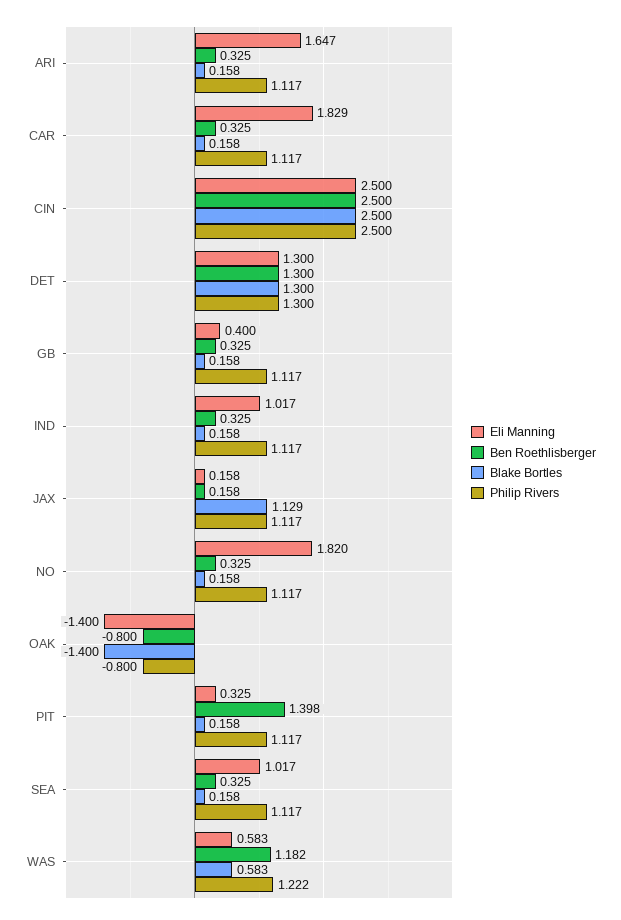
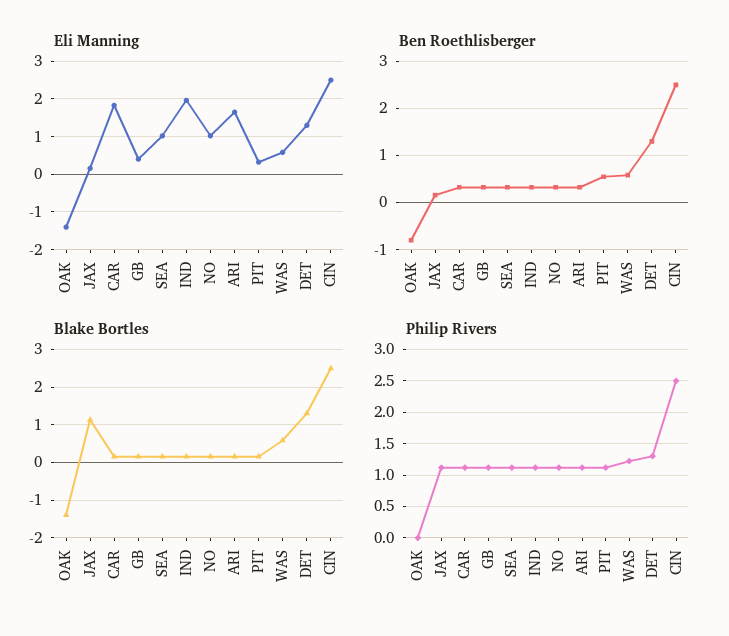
Eli Manning, IND: 1.017 -> 2
Eli Manning, NO: 1.82 -> 1
Philip Rivers, OAK: -0.8 -> 0
Ben Roethlisberger, PIT: 1.398 -> 0.6
Ben Roethlisberger, WAS: 1.182 -> 0.6

